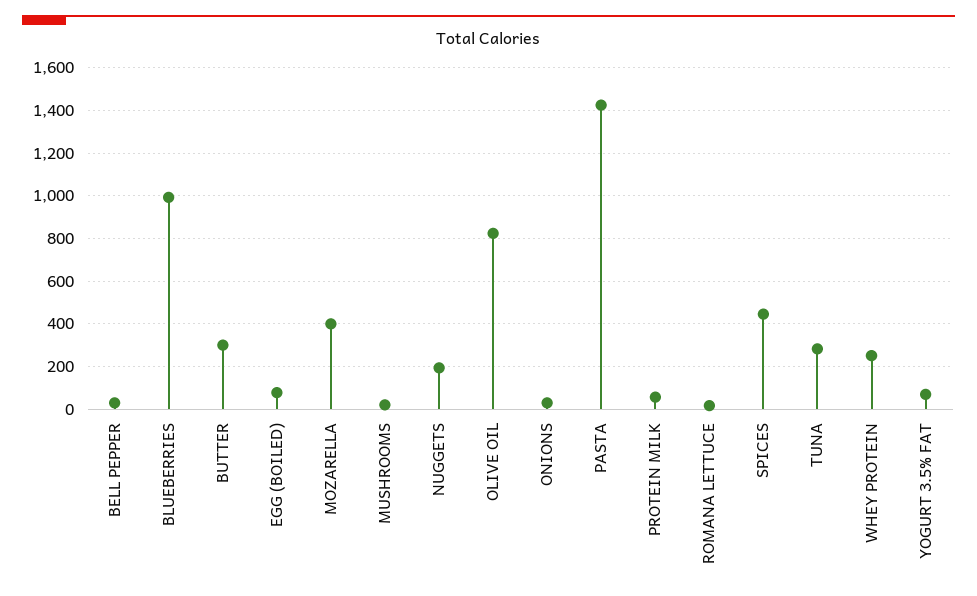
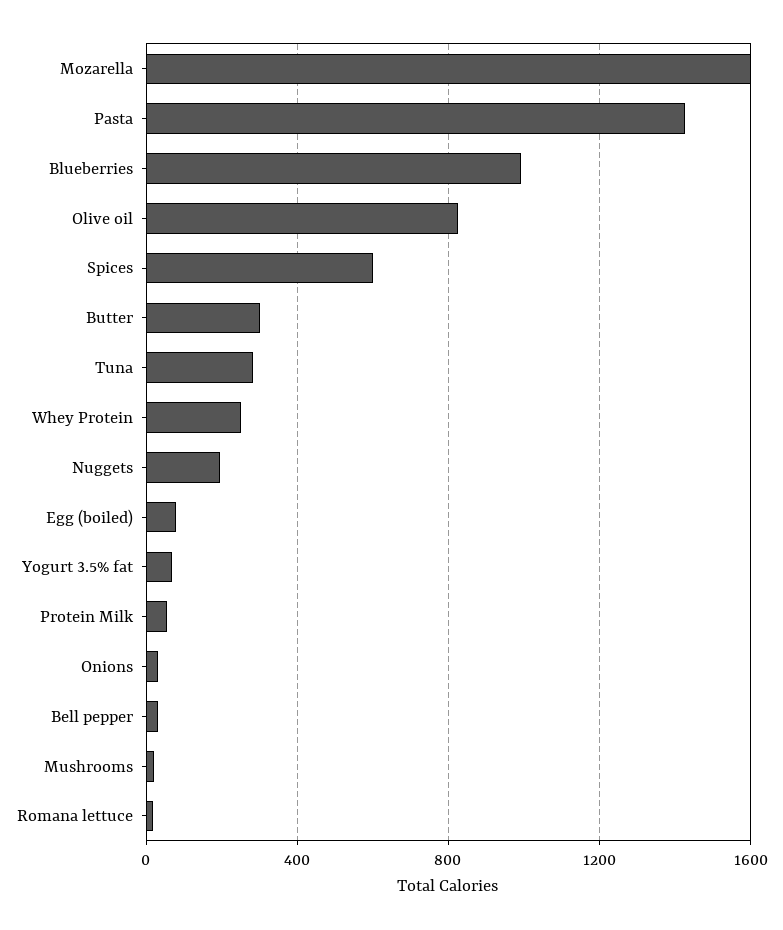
MOZARELLA: 400 -> 1600
SPICES: 450 -> 600

